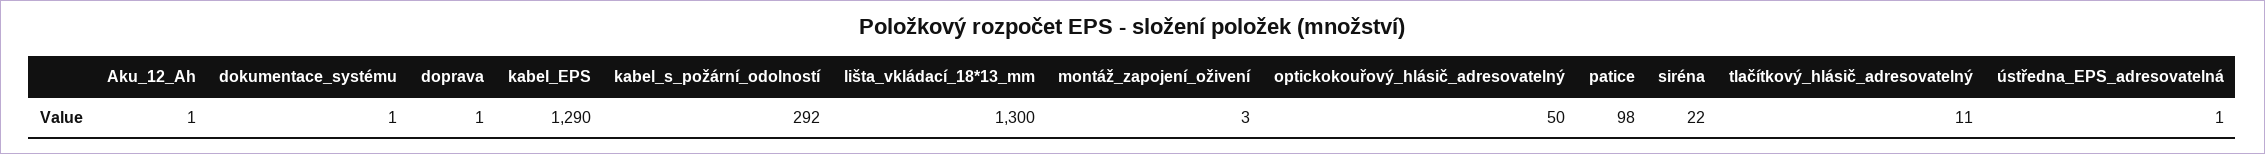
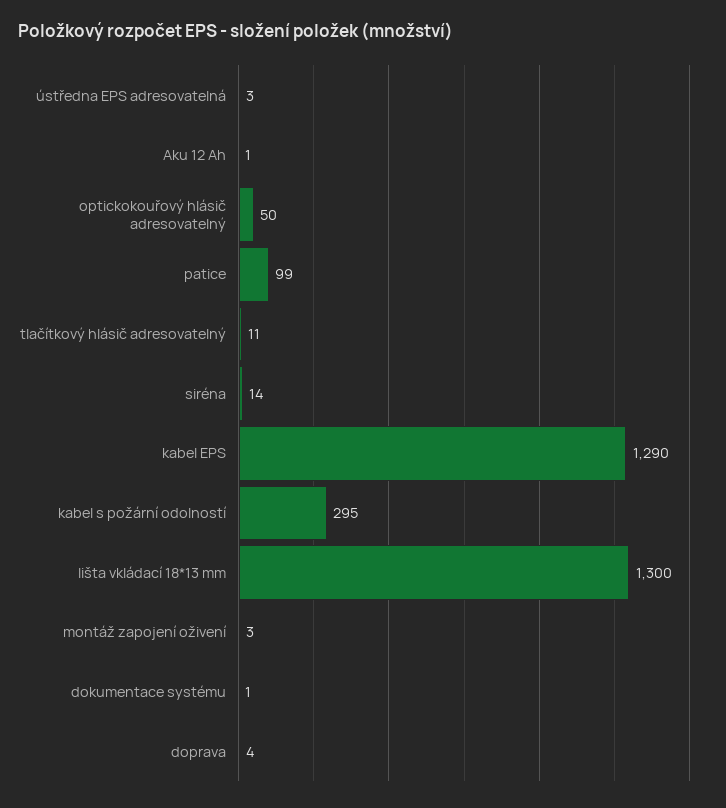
doprava: 1 -> 4
kabel_s_požární_odolností: 292 -> 295
patice: 98 -> 99
siréna: 22 -> 14
ústředna_EPS_adresovatelná: 1 -> 3

